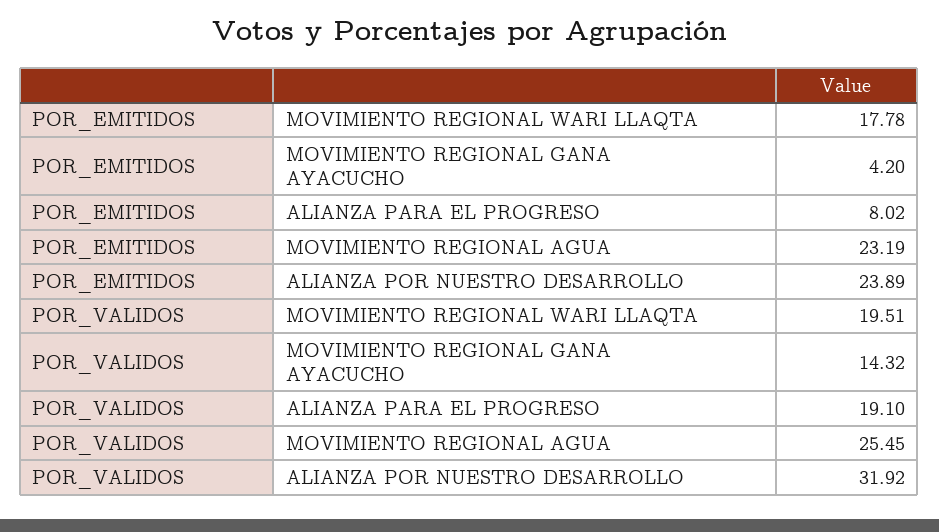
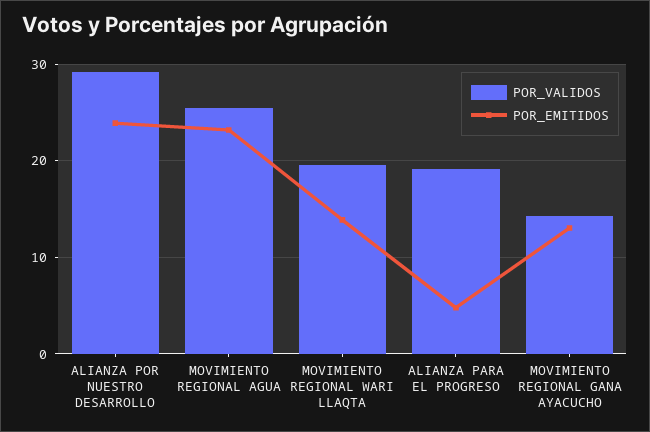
POR_EMITIDOS, MOVIMIENTO REGIONAL WARI LLAQTA: 17.78 -> 14
POR_EMITIDOS, MOVIMIENTO REGIONAL GANA AYACUCHO: 4.2 -> 13
POR_EMITIDOS, ALIANZA PARA EL PROGRESO: 8.02 -> 5
POR_VALIDOS, ALIANZA POR NUESTRO DESARROLLO: 31.92 -> 29

